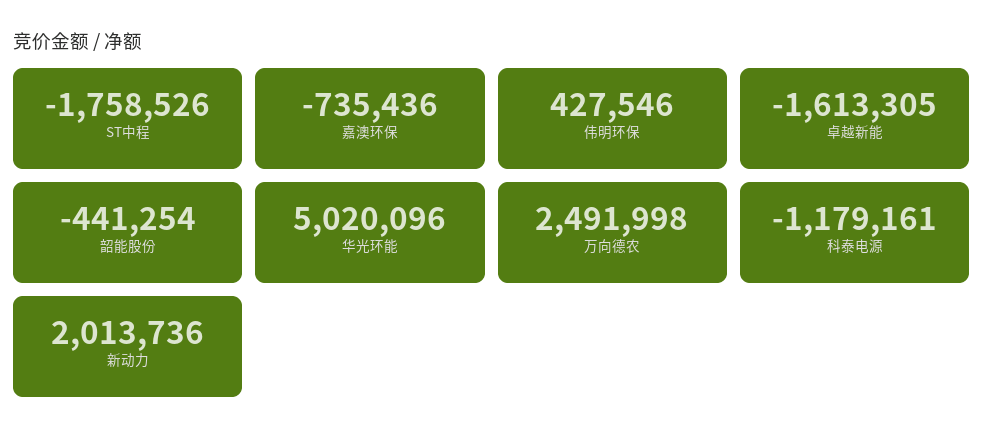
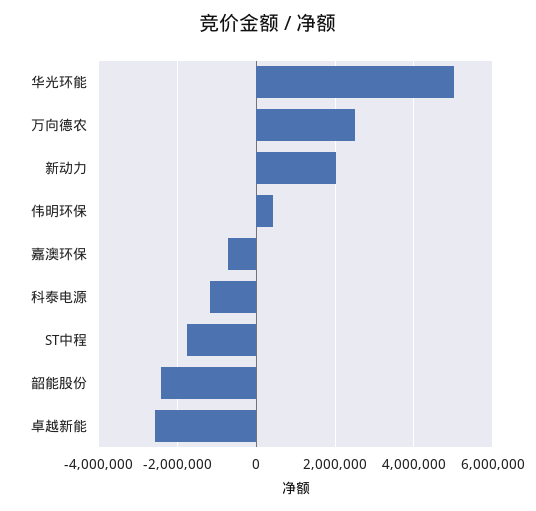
卓越新能: -1613305 -> -2600000
韶能股份: -441254 -> -2400000

